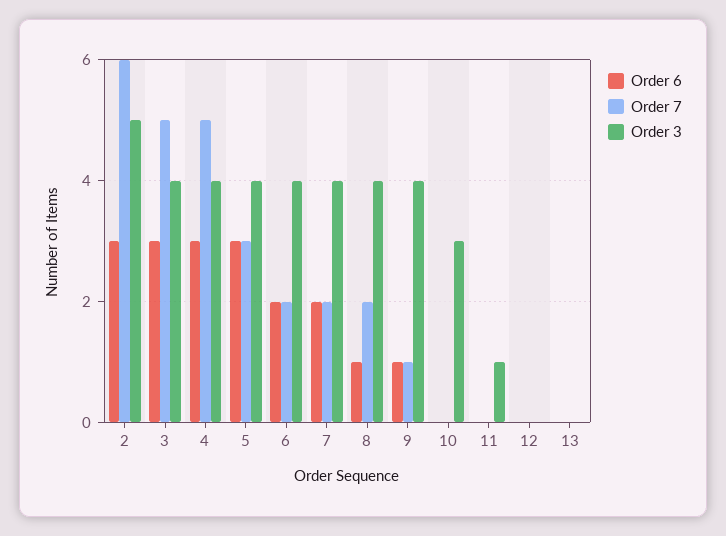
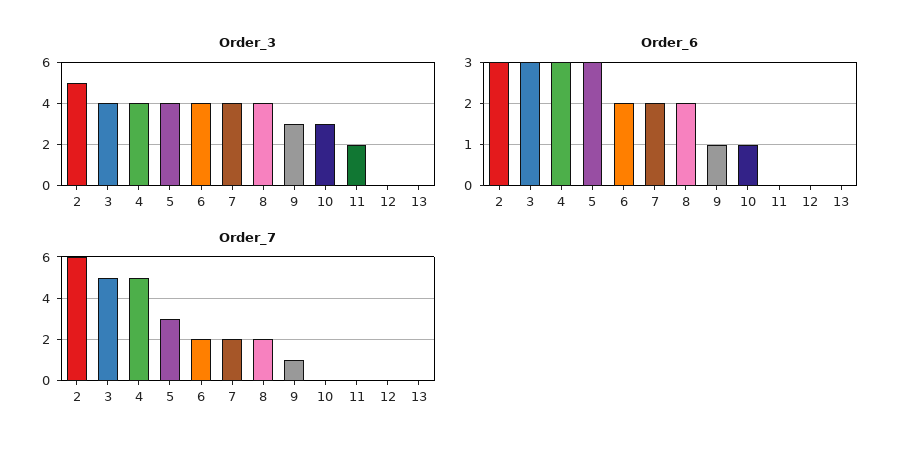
Order 6, 8: 1 -> 2
Order 3, 9: 4 -> 3
Order 6, 10: 0 -> 1
Order 3, 11: 1 -> 2

